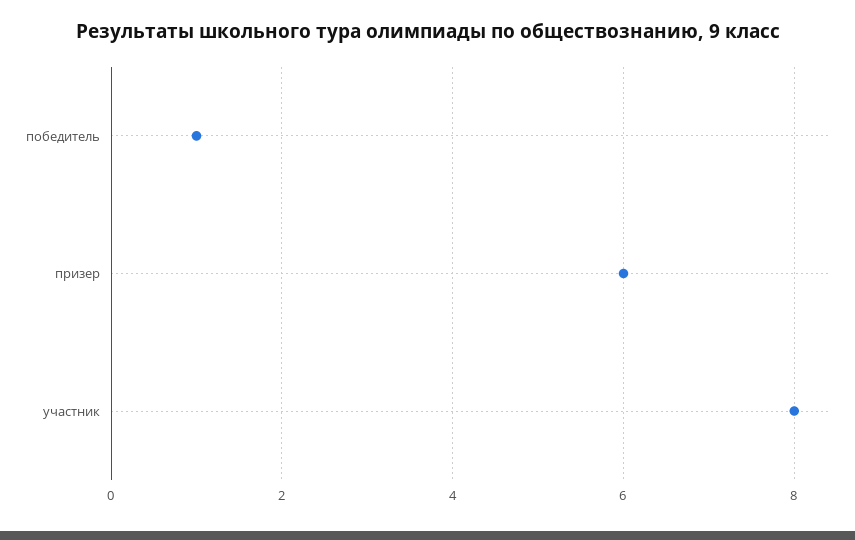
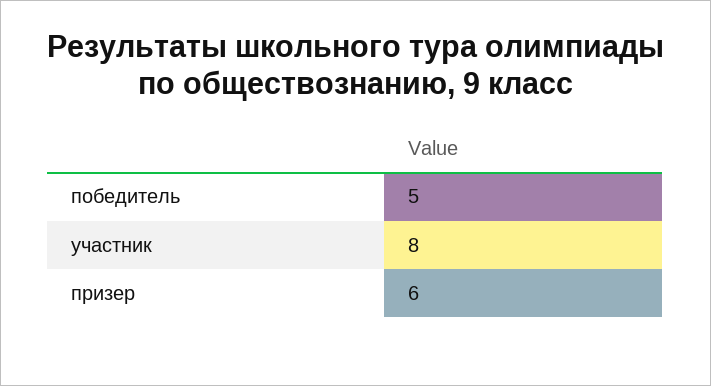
победитель: 1 -> 5

